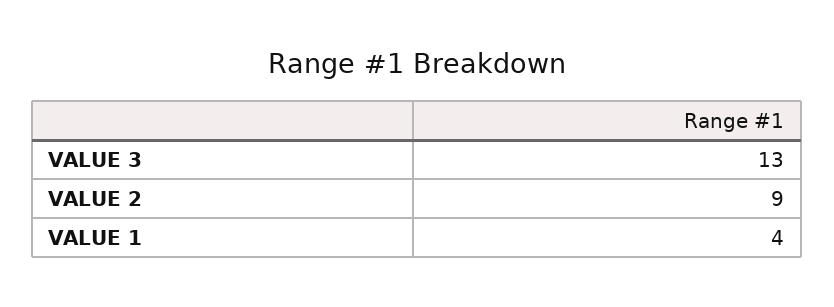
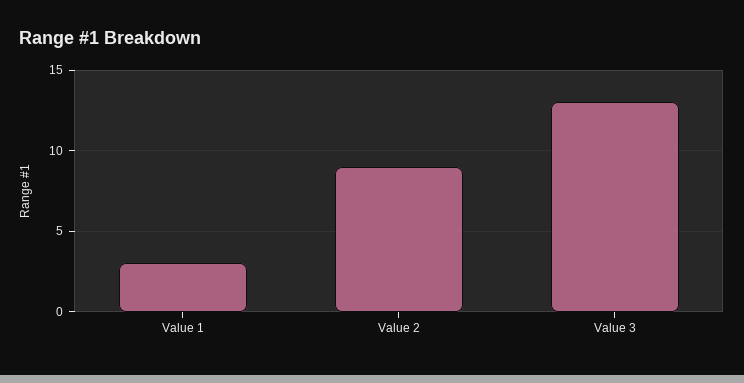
VALUE 1: 4 -> 3

